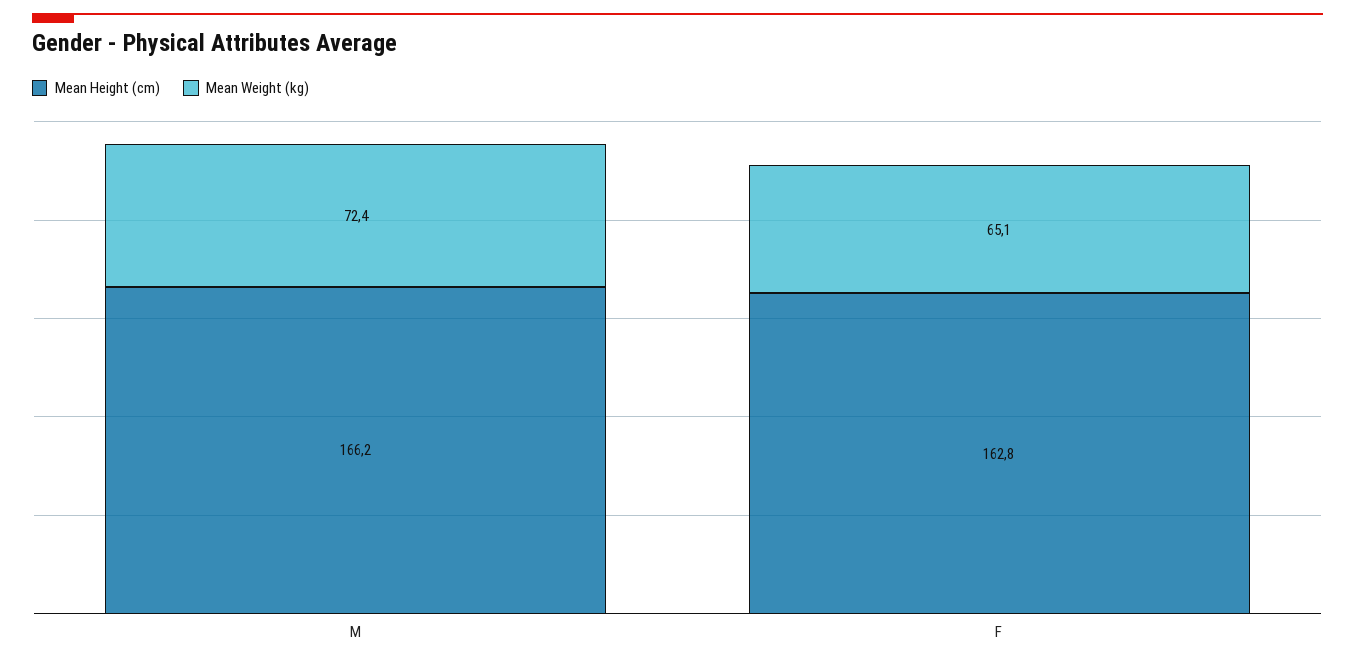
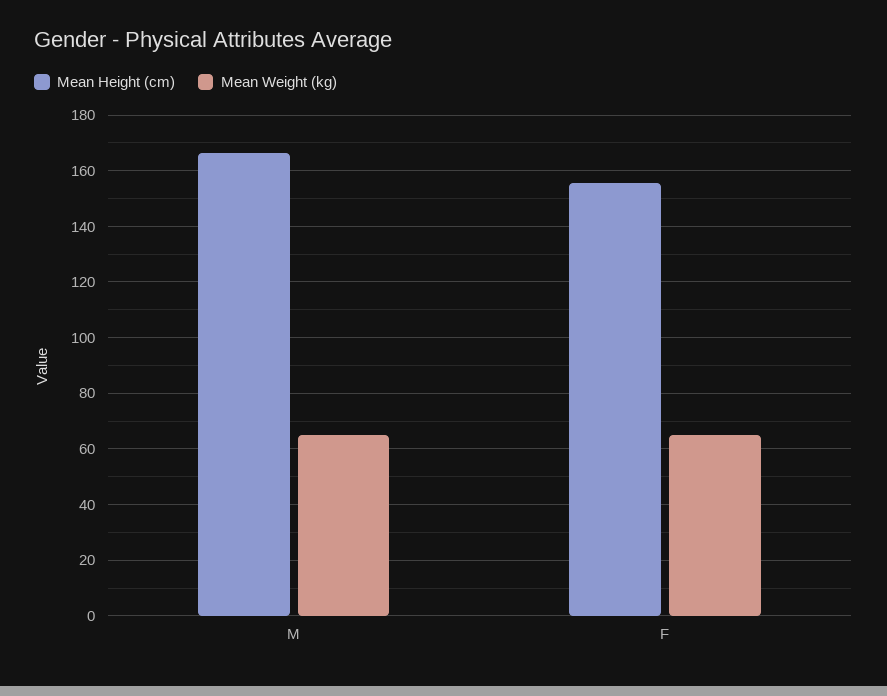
Mean Weight (kg), M: 72.4 -> 65
Mean Height (cm), F: 162.8 -> 155

